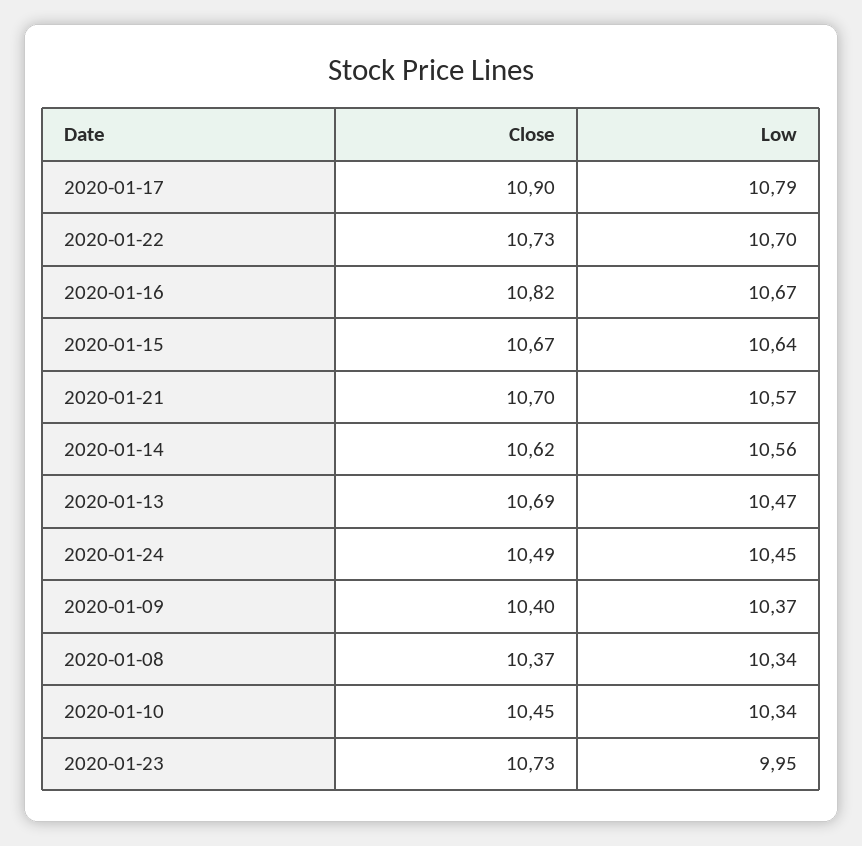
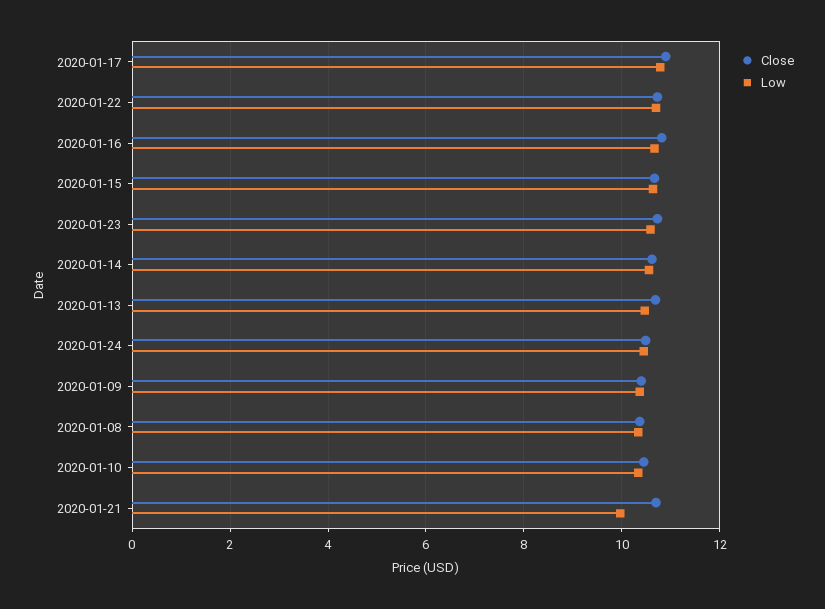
Low, 2020-01-21: 10.57 -> 10
Low, 2020-01-23: 9.95 -> 10.6

